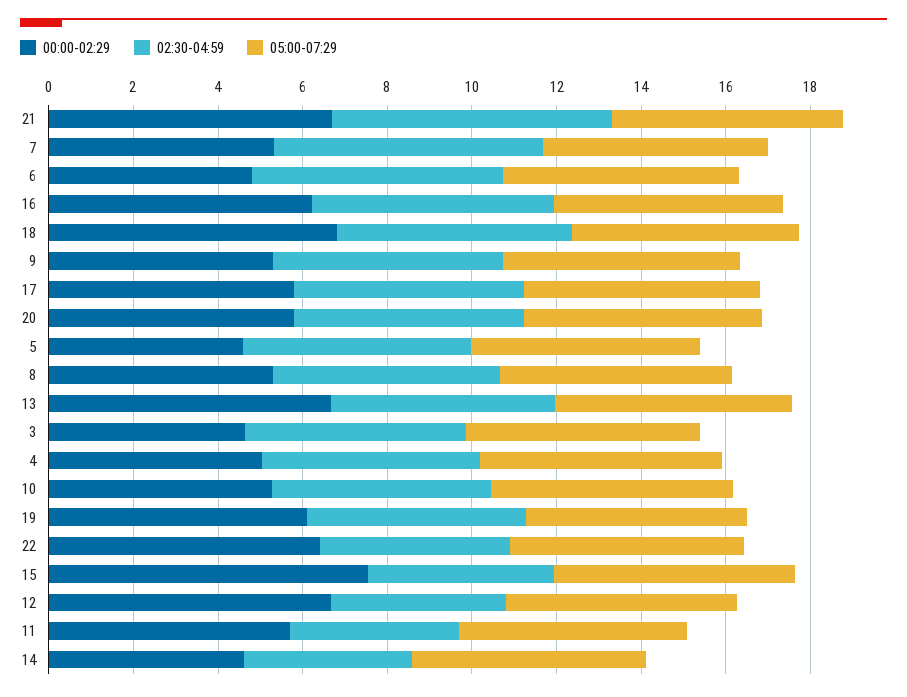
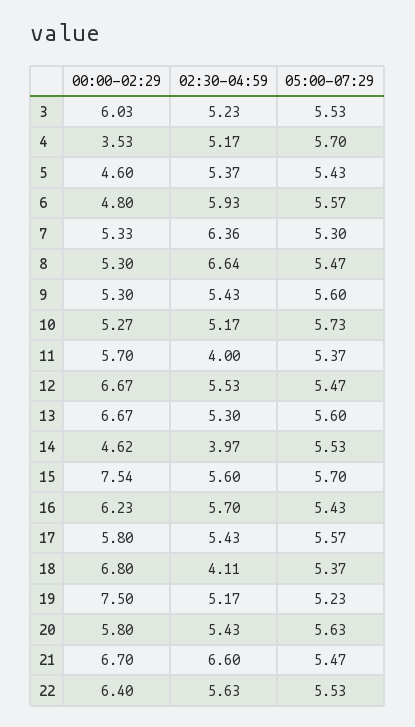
02:30-04:59, 18: 5.5 -> 4.11
02:30-04:59, 8: 5.5 -> 6.64
00:00-02:29, 3: 4.5 -> 6.03
00:00-02:29, 4: 5 -> 3.53
00:00-02:29, 19: 6 -> 7.5
02:30-04:59, 22: 4.5 -> 5.63
02:30-04:59, 15: 4.5 -> 5.6
02:30-04:59, 12: 4 -> 5.53

